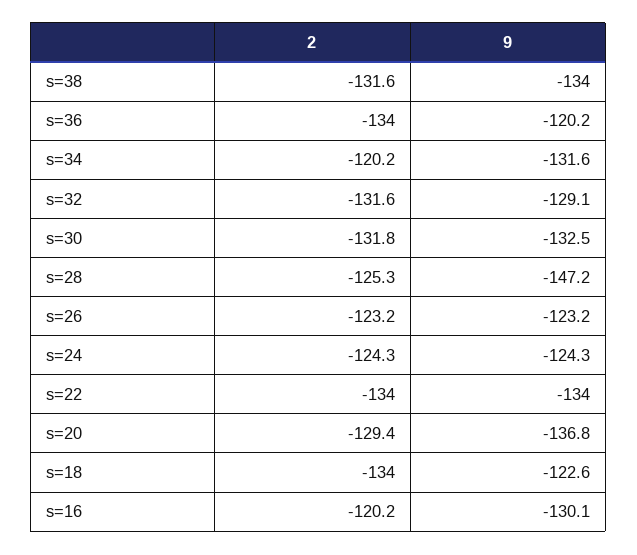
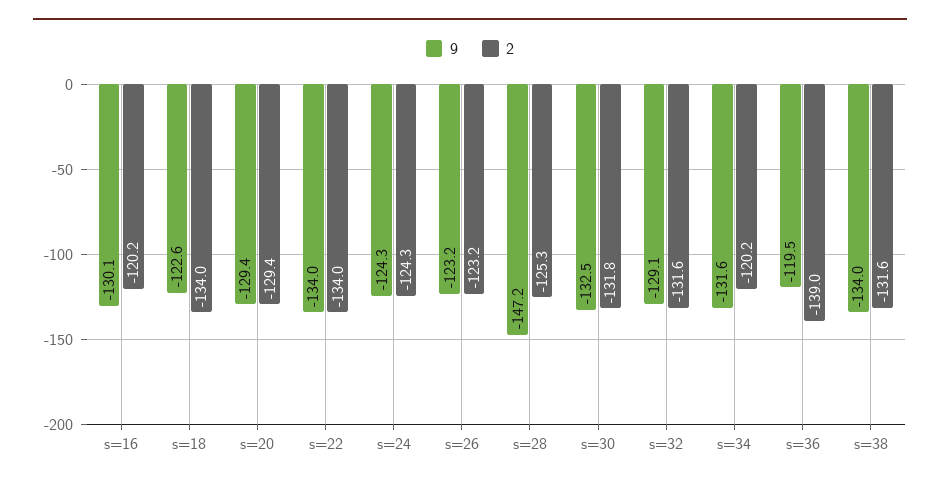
2, s=36: -134 -> -139
9, s=36: -120.2 -> -119.5
9, s=20: -136.8 -> -129.4

